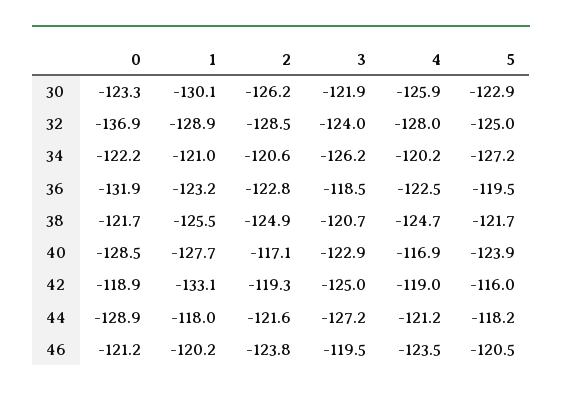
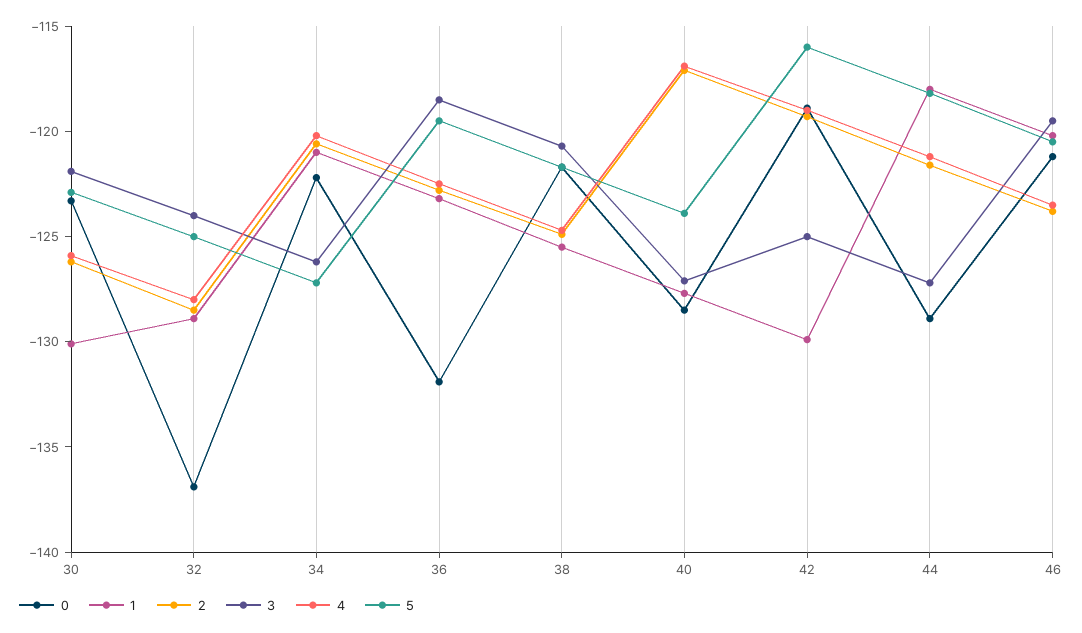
3, 40: -122.9 -> -127
1, 42: -133.1 -> -130

